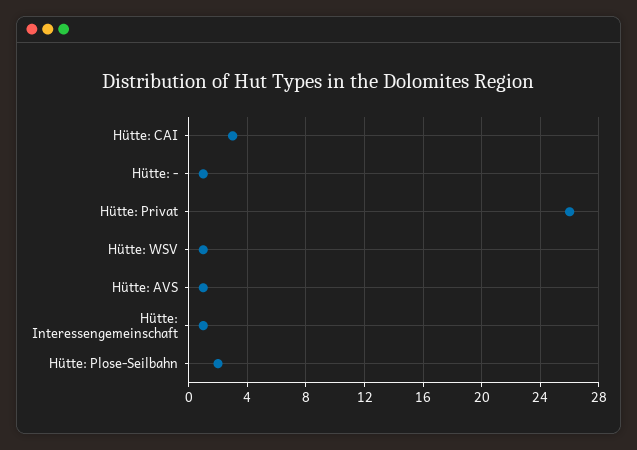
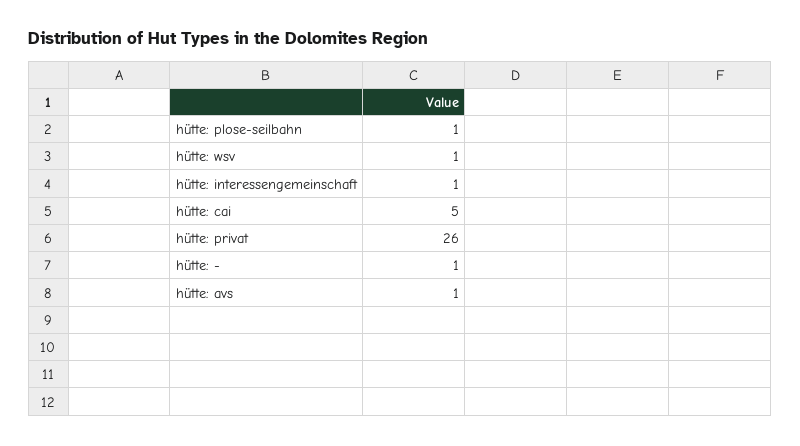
Hütte: CAI: 3 -> 5
Hütte: Plose-Seilbahn: 2 -> 1

